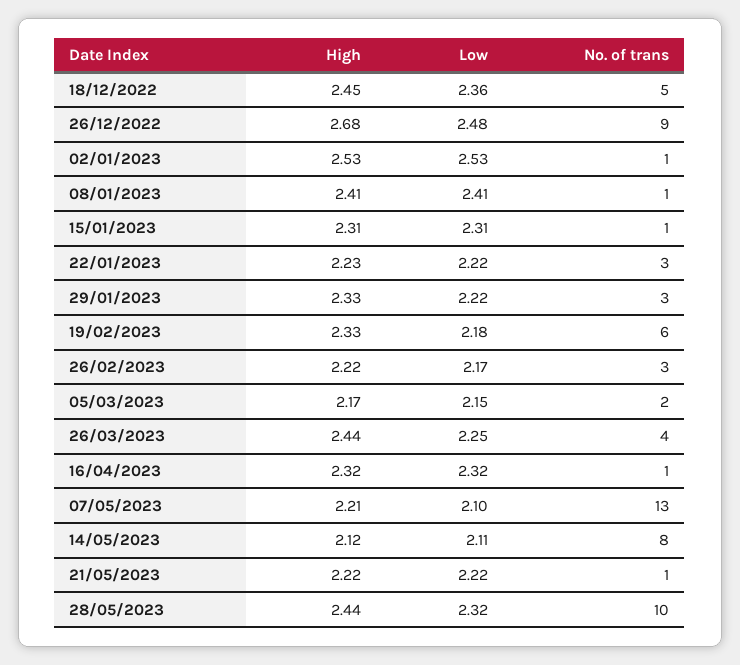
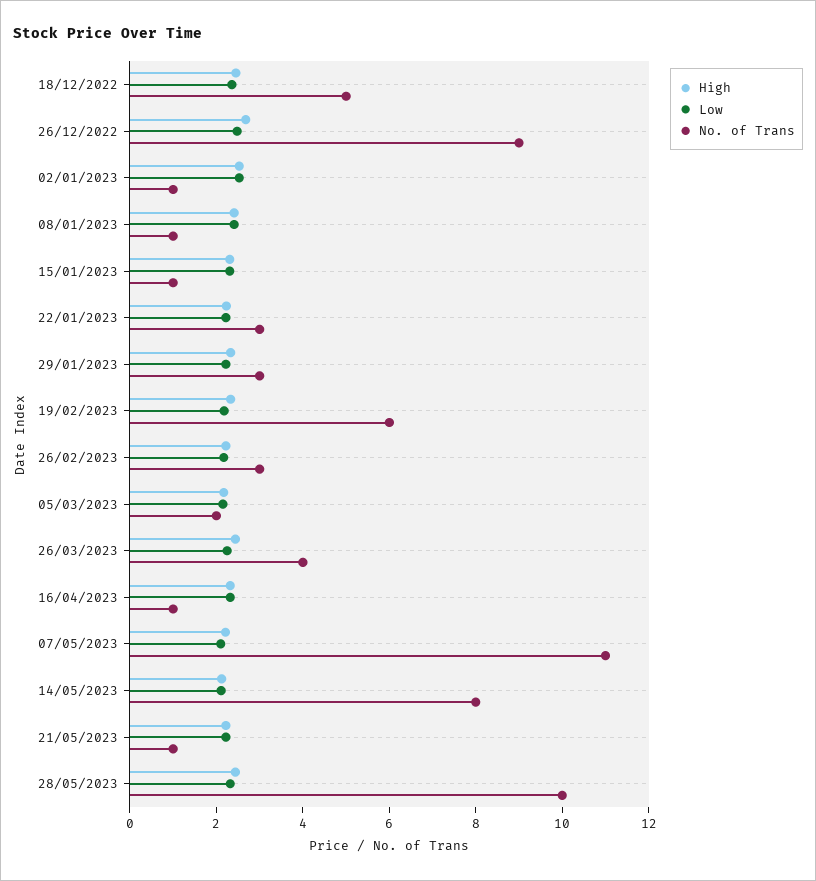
No. of trans, 07/05/2023: 13 -> 11

